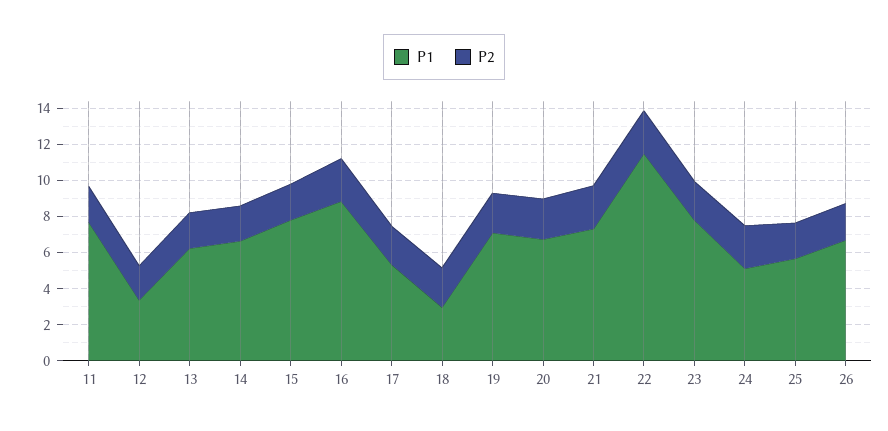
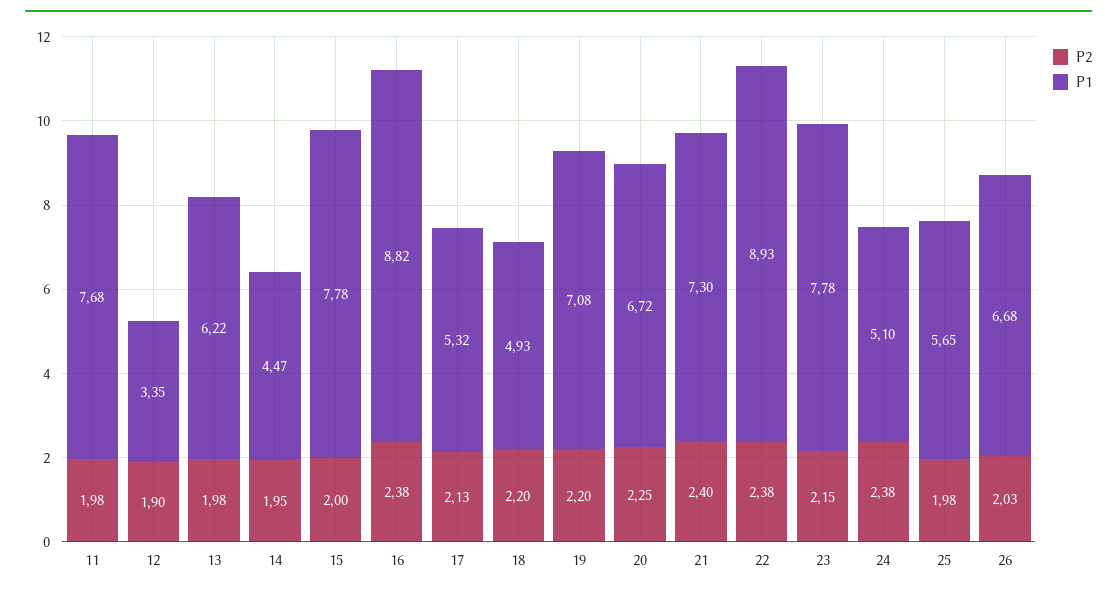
P1, 14: 6.5 -> 4.47
P1, 18: 3 -> 4.93
P1, 22: 11.5 -> 8.93

